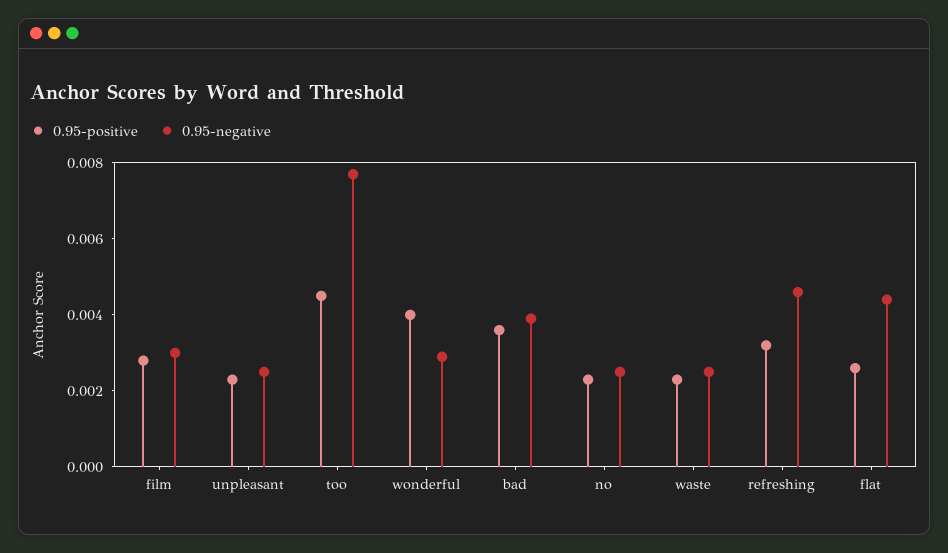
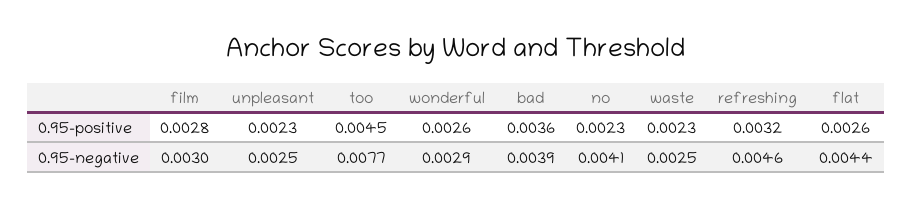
0.95-positive, wonderful: 0.004 -> 0.0026
0.95-negative, no: 0.0025 -> 0.0041

